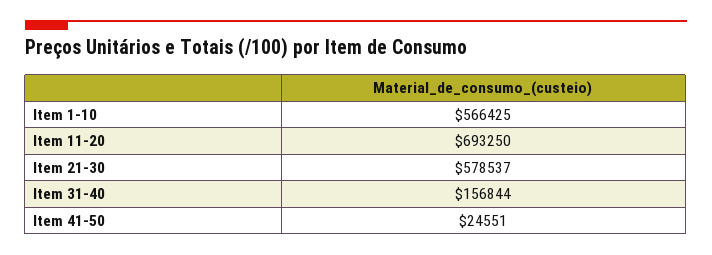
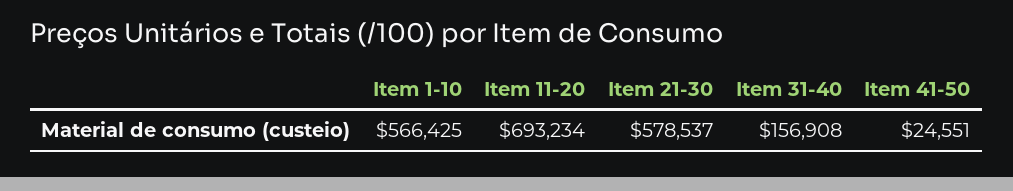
Item 11-20: 693250 -> 693234
Item 31-40: 156844 -> 156908

